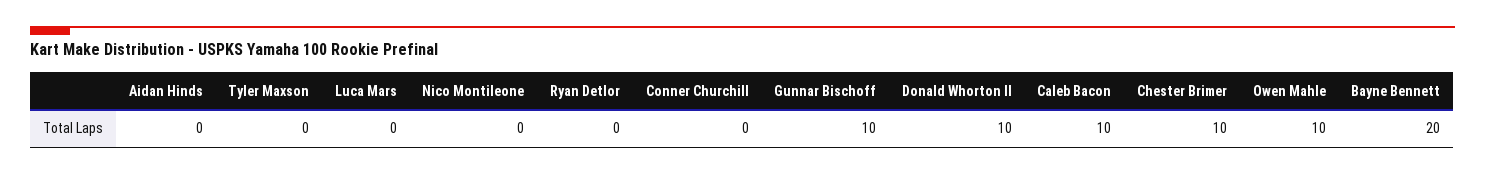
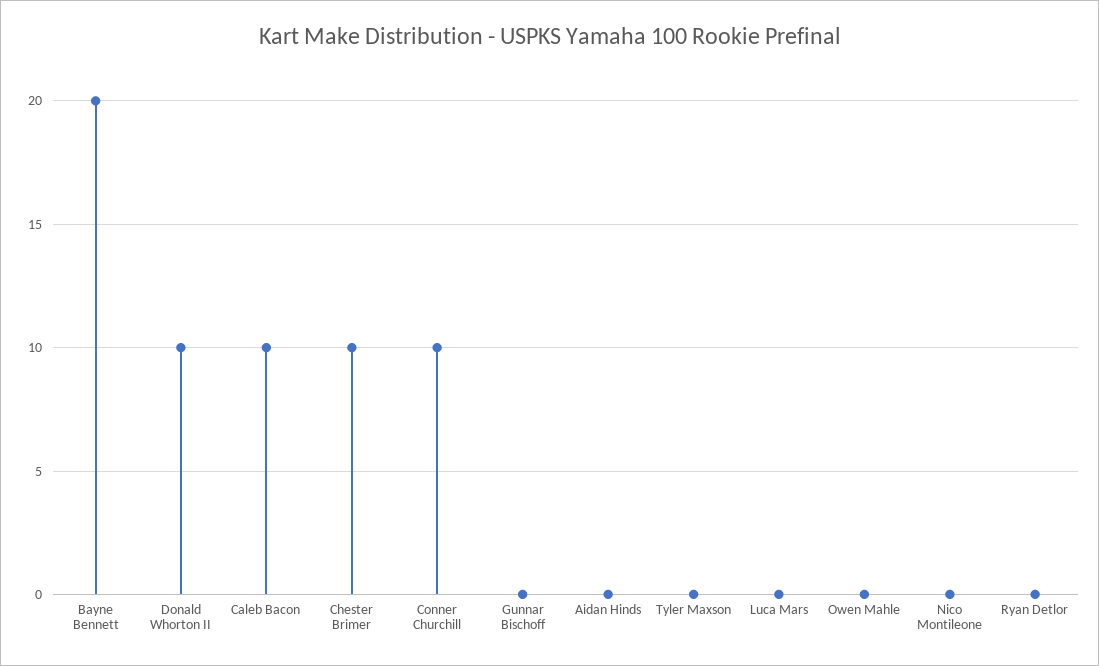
Conner Churchill: 0 -> 10
Gunnar Bischoff: 10 -> 0
Owen Mahle: 10 -> 0

